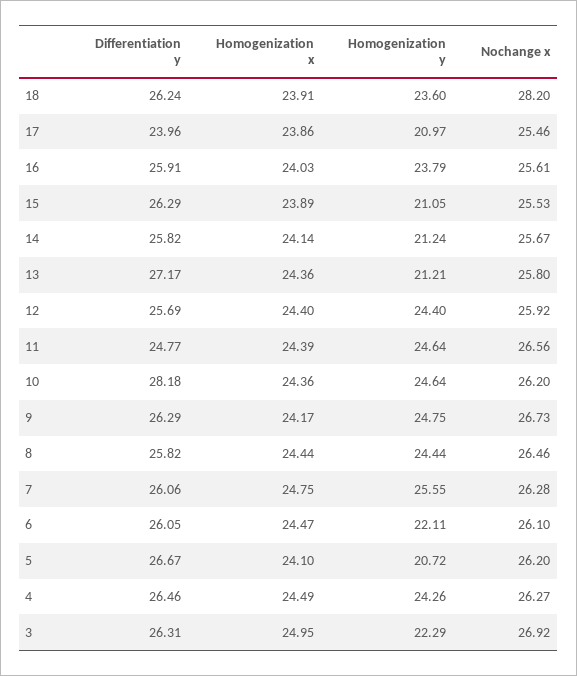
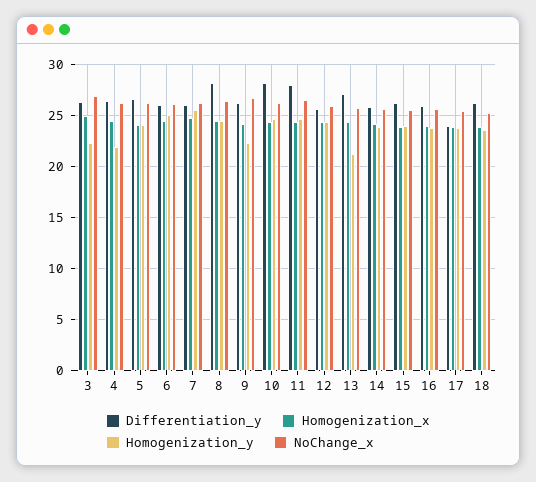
Nochange x, 18: 28.2 -> 25
Homogenization y, 17: 20.97 -> 24
Homogenization y, 15: 21.05 -> 24
Homogenization y, 14: 21.24 -> 24
Differentiation y, 11: 24.77 -> 28
Homogenization y, 9: 24.75 -> 22
Differentiation y, 8: 25.82 -> 28
Homogenization y, 6: 22.11 -> 25
Homogenization y, 5: 20.72 -> 24
Homogenization y, 4: 24.26 -> 22

